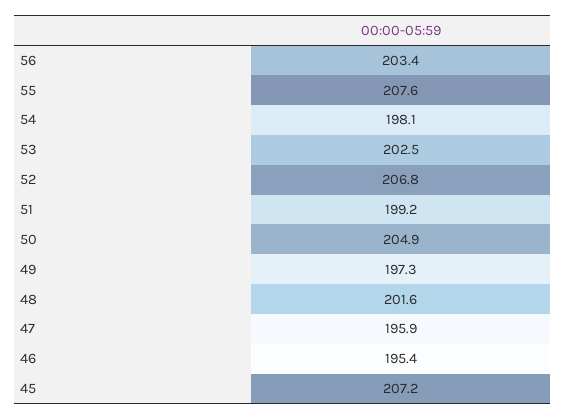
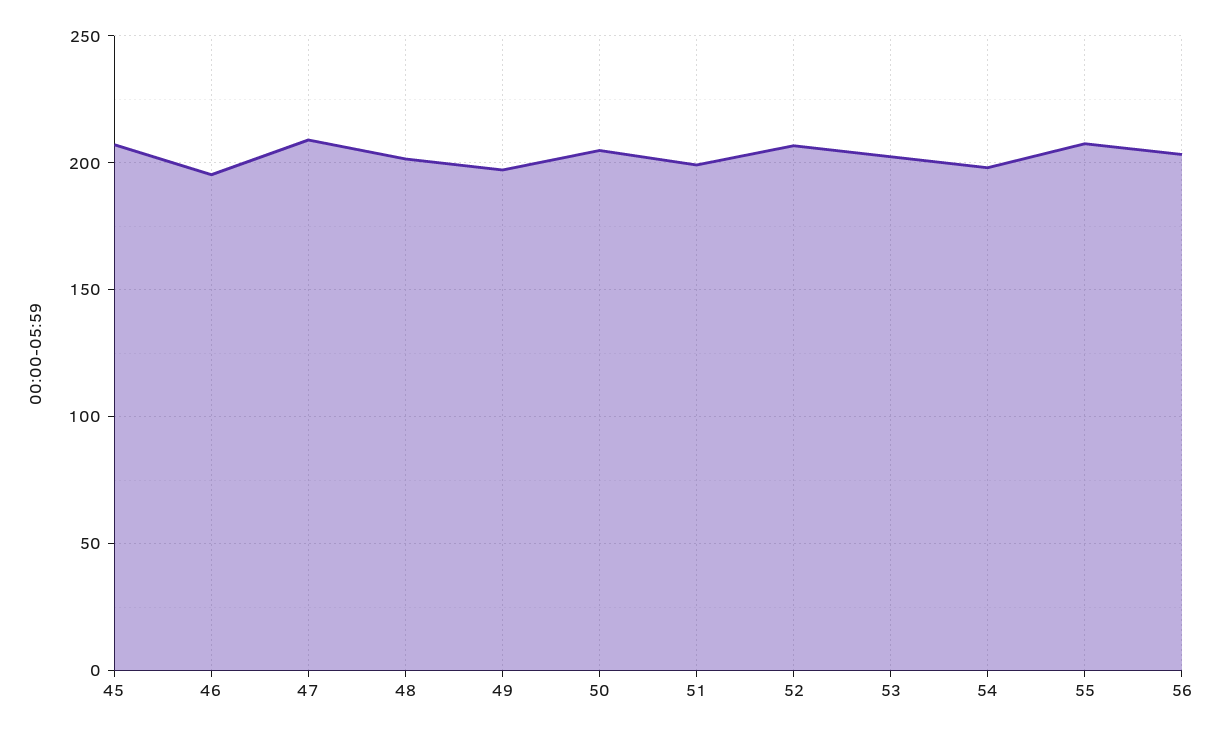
47: 195.9 -> 210

